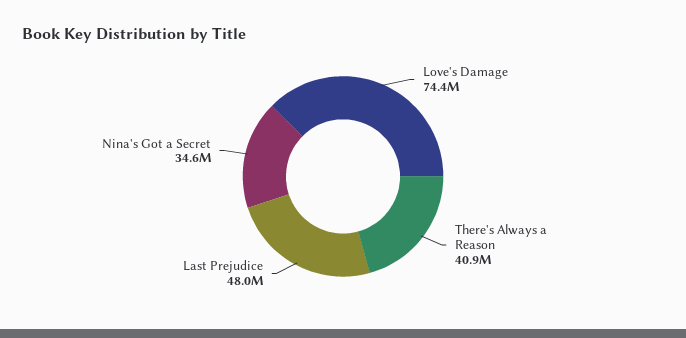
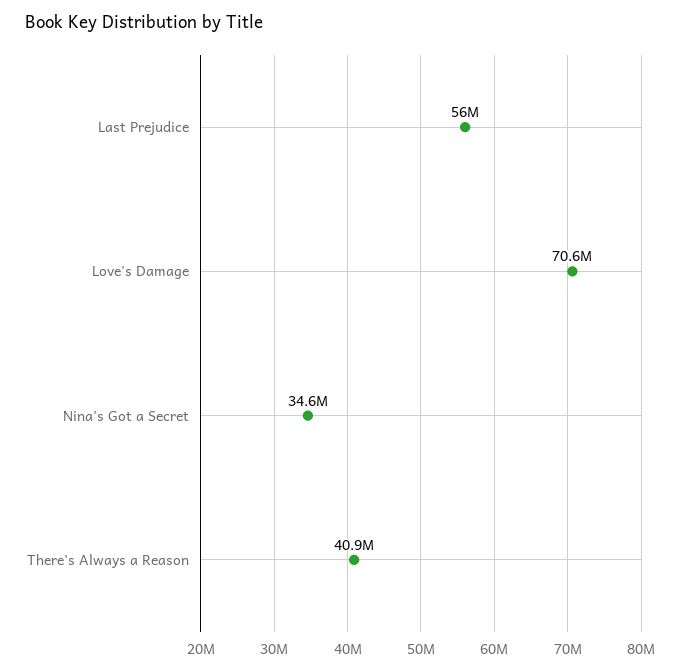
Love's Damage: 74400000 -> 70600000
Last Prejudice: 48000000 -> 56000000

